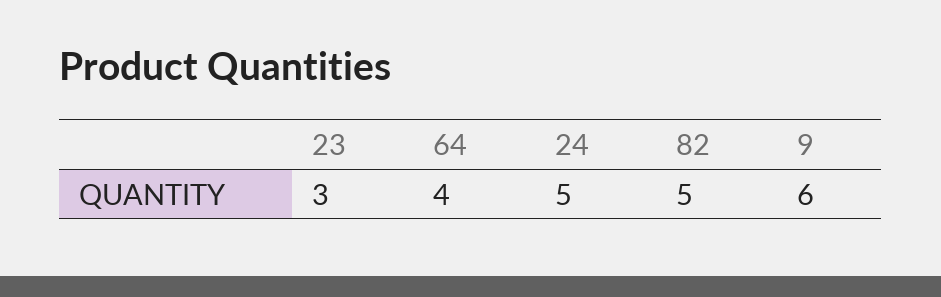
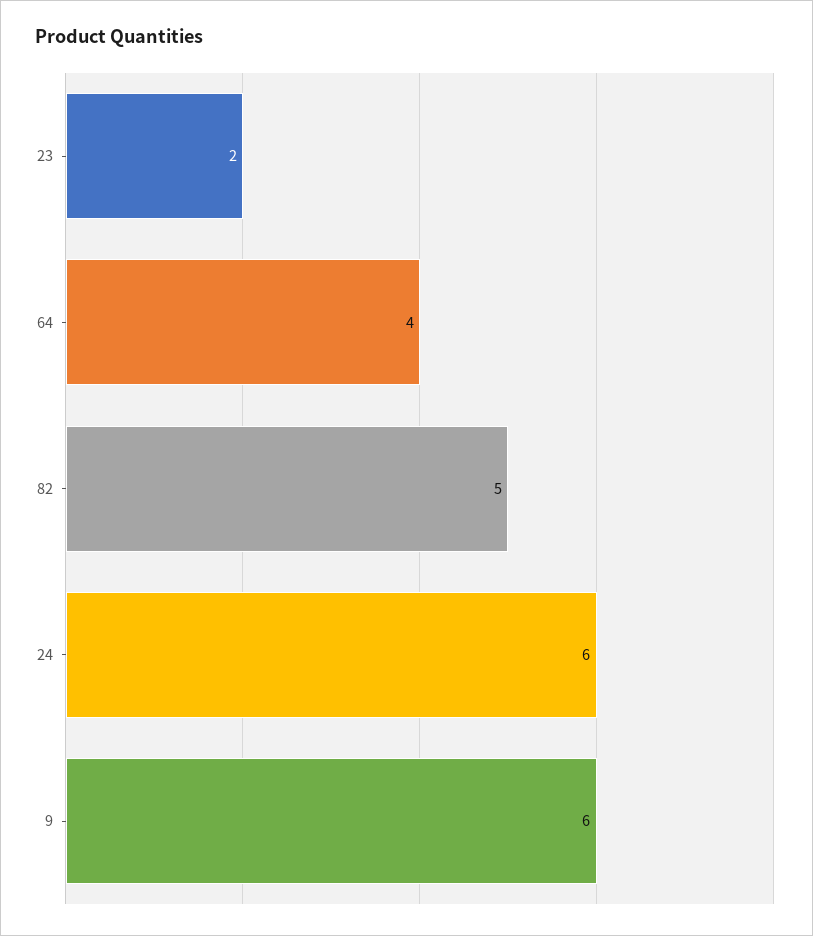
23: 3 -> 2
24: 5 -> 6

